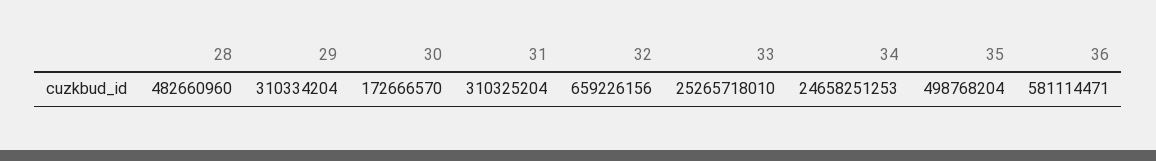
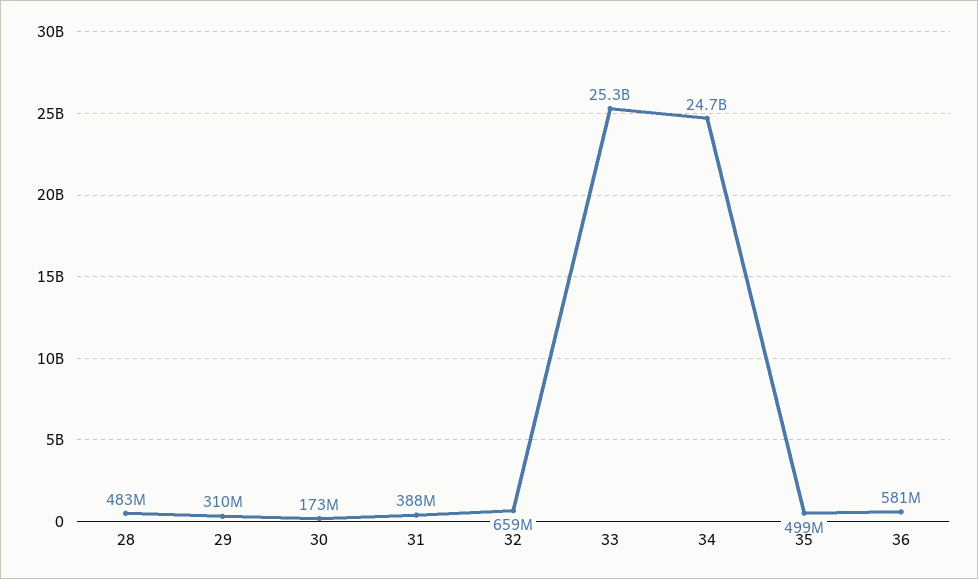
31: 310325204 -> 388000000

